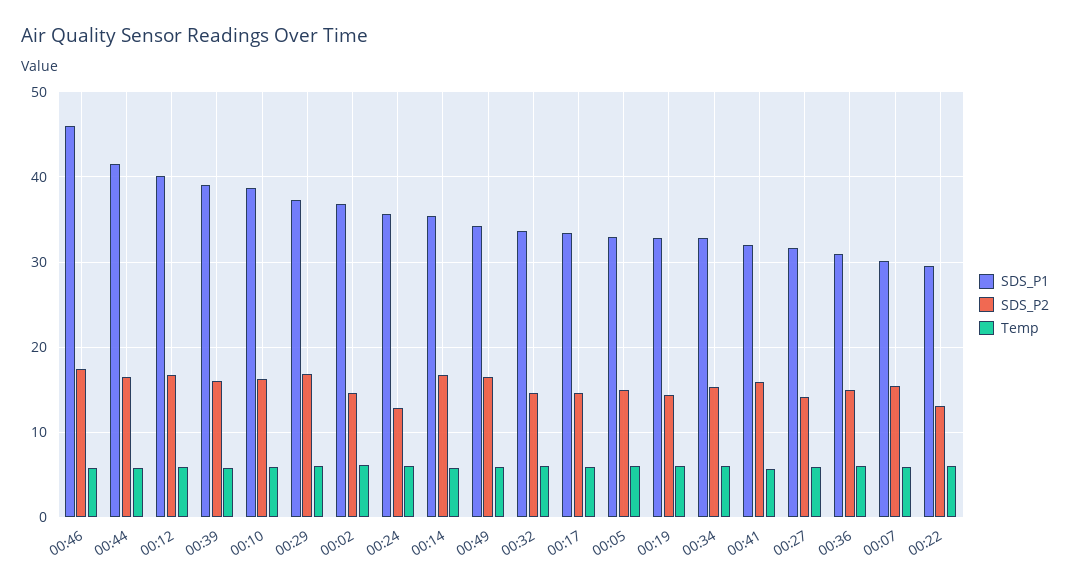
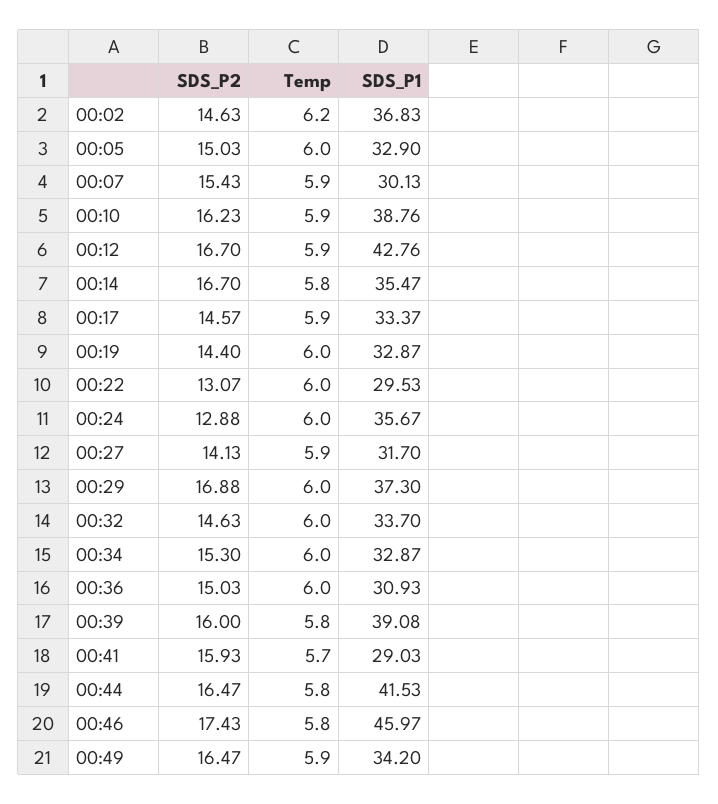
SDS_P1, 00:12: 40 -> 42.76
SDS_P1, 00:41: 32 -> 29.03

